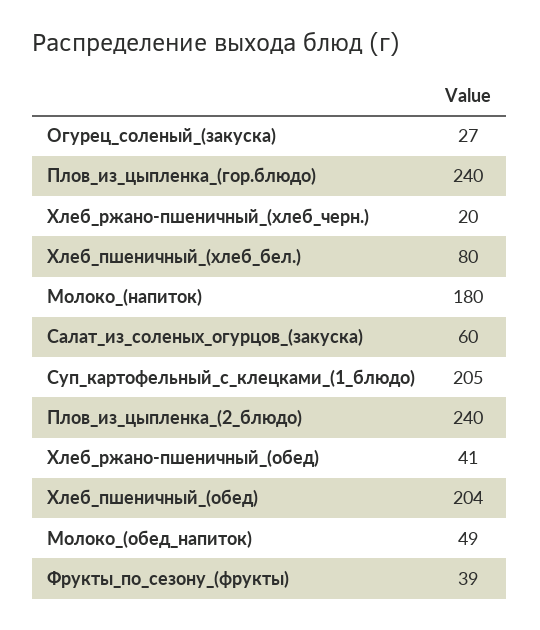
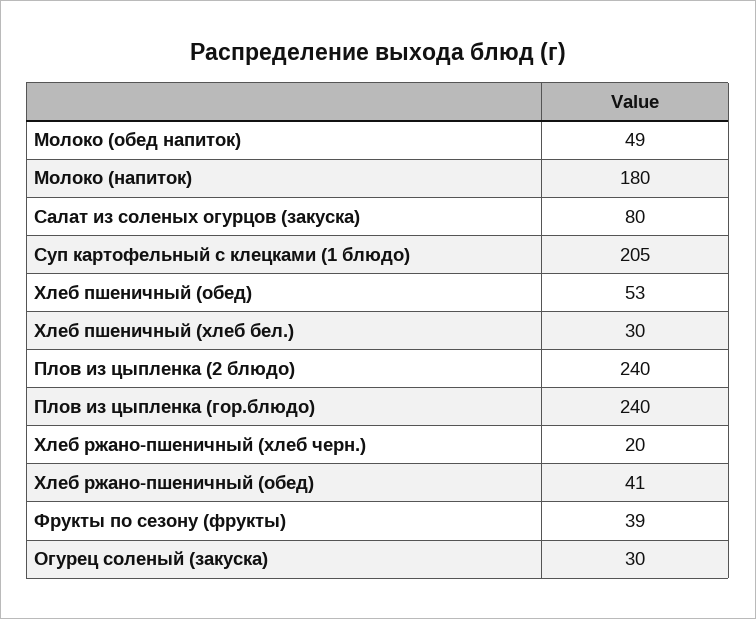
Огурец_соленый_(закуска): 27 -> 30
Хлеб_пшеничный_(хлеб_бел.): 80 -> 30
Салат_из_соленых_огурцов_(закуска): 60 -> 80
Хлеб_пшеничный_(обед): 204 -> 53

